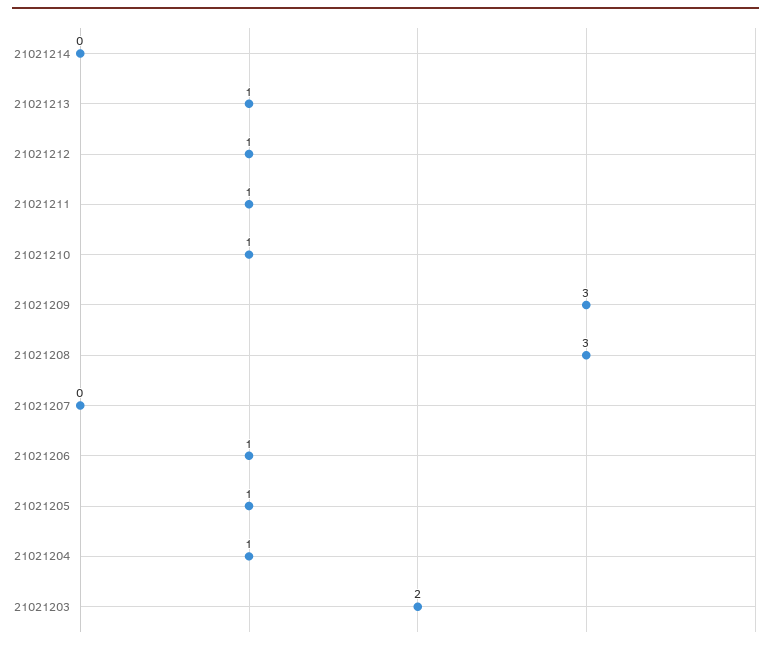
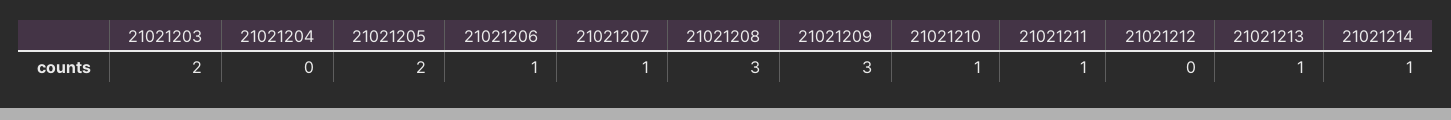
21021214: 0 -> 1
21021212: 1 -> 0
21021207: 0 -> 1
21021205: 1 -> 2
21021204: 1 -> 0

